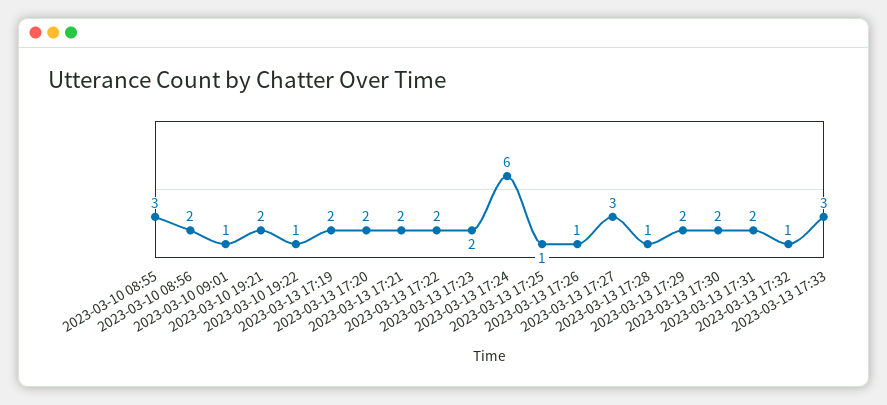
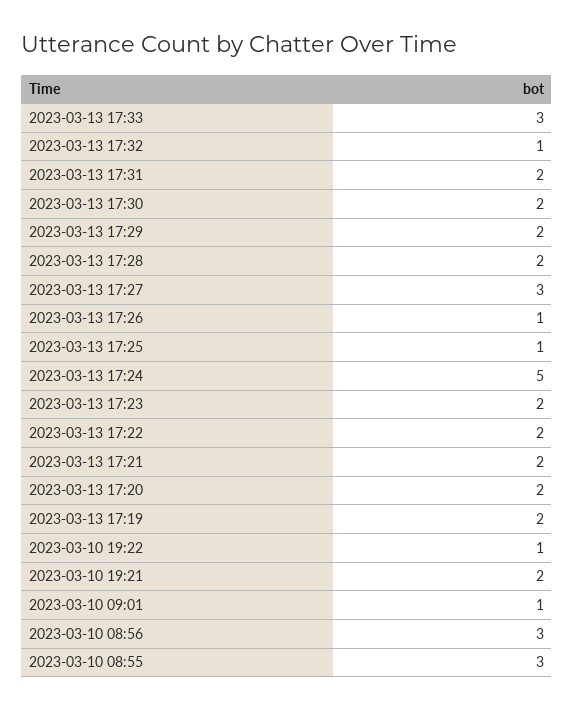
2023-03-10 08:56: 2 -> 3
2023-03-13 17:24: 6 -> 5
2023-03-13 17:28: 1 -> 2

